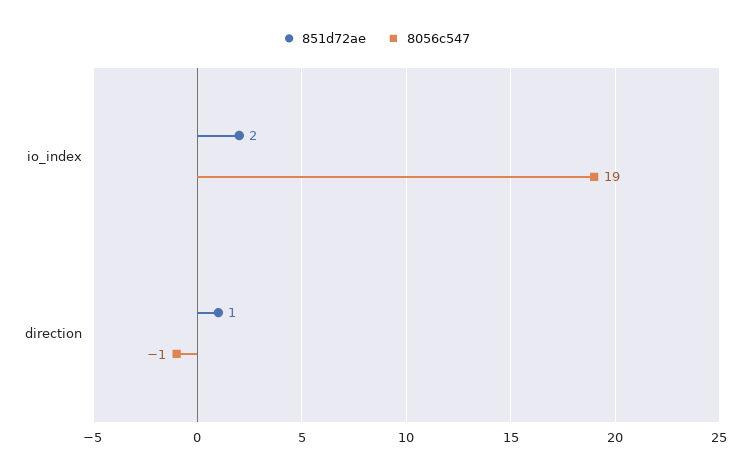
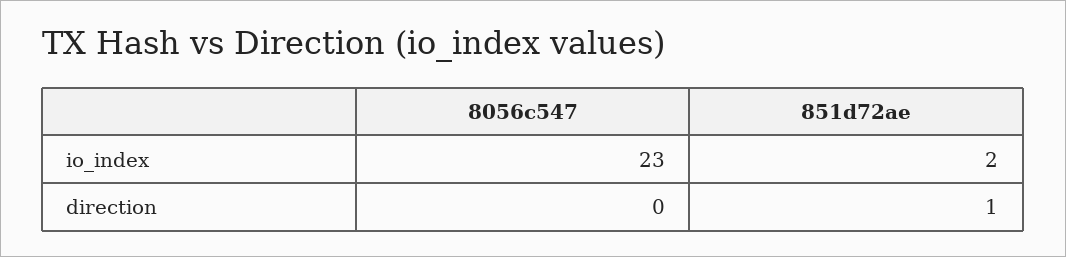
8056c547, io_index: 19 -> 23
8056c547, direction: -1 -> 0

